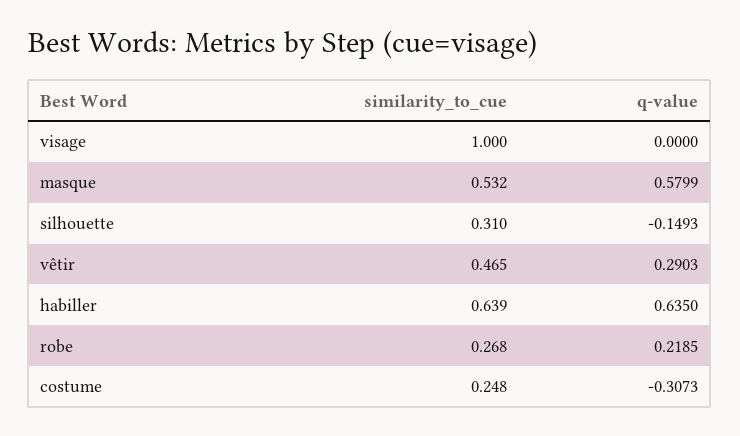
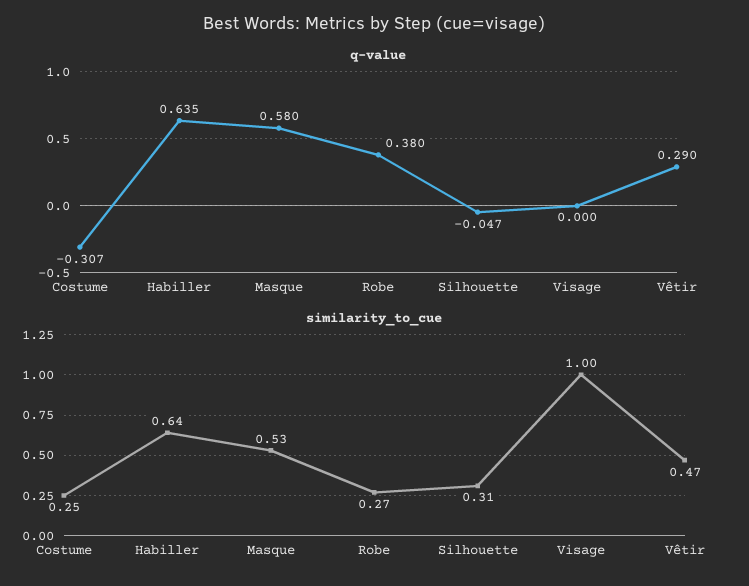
q-value, silhouette: -0.1493 -> -0.047
q-value, robe: 0.2185 -> 0.38

